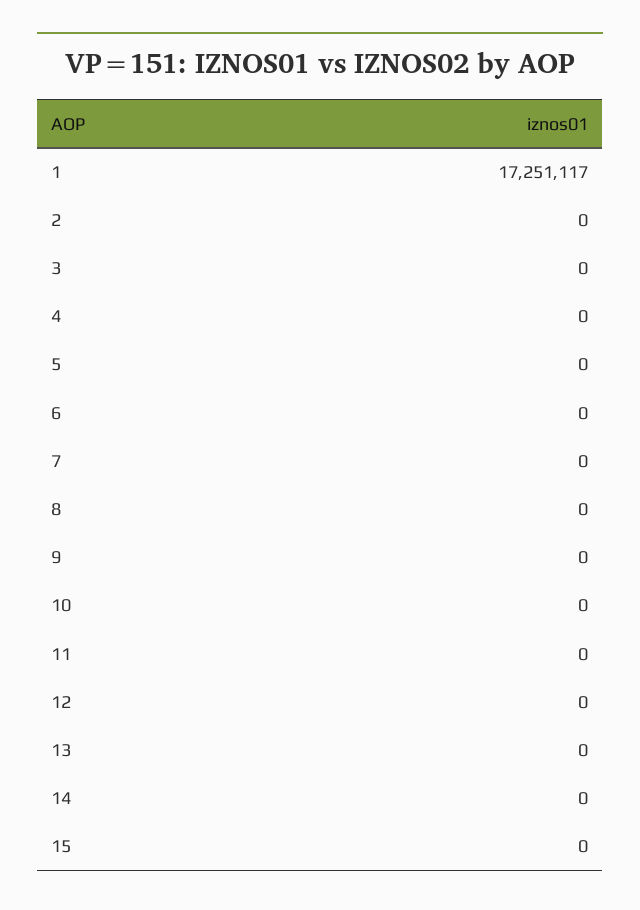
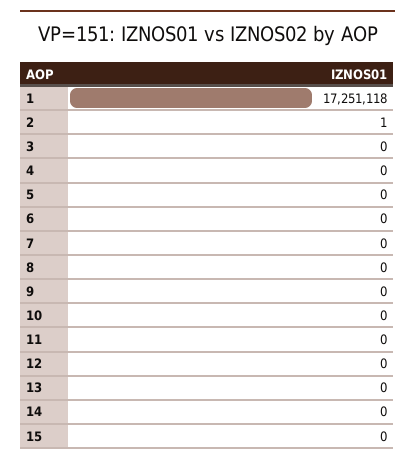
1: 17251117 -> 17251118
2: 0 -> 1

